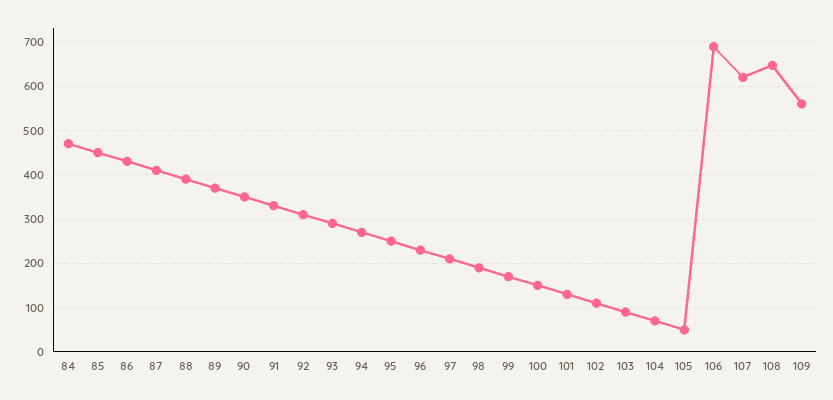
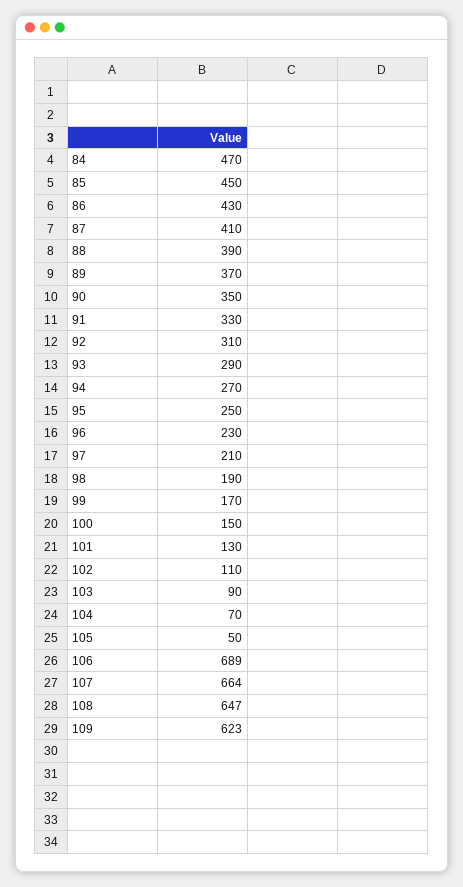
107: 620 -> 664
109: 560 -> 623

